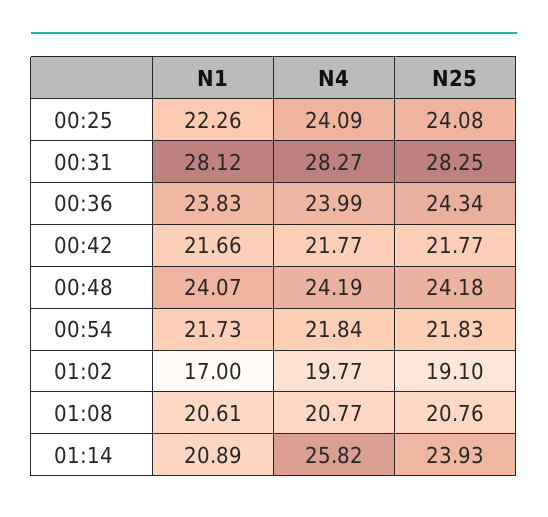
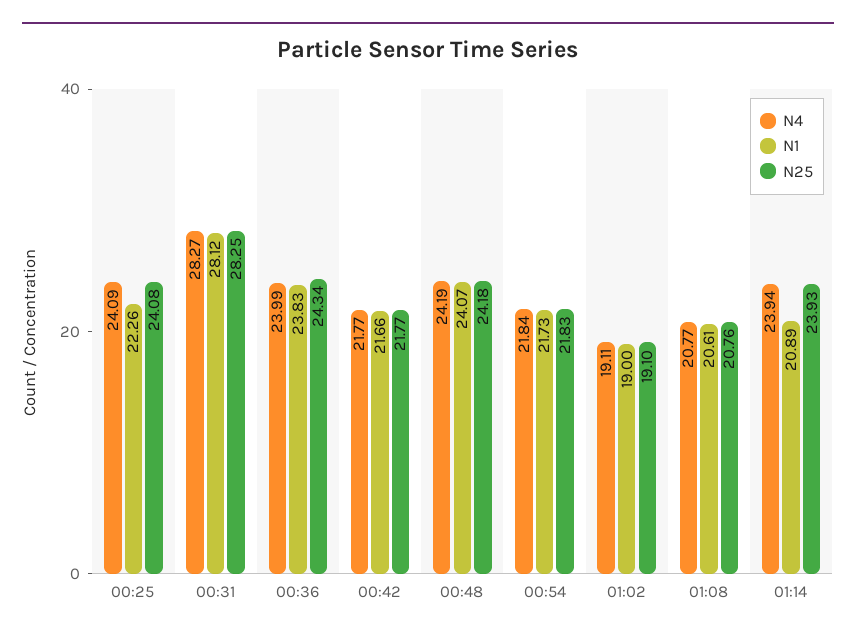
N1, 01:02: 17 -> 19
N4, 01:02: 19.77 -> 19.11
N4, 01:14: 25.82 -> 23.94

